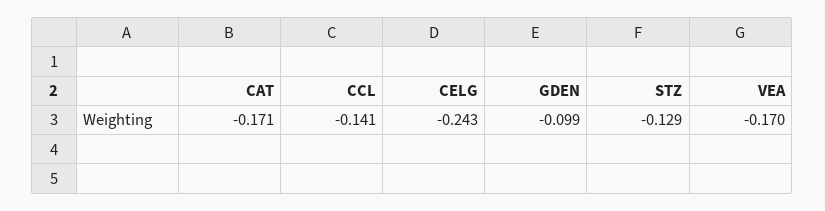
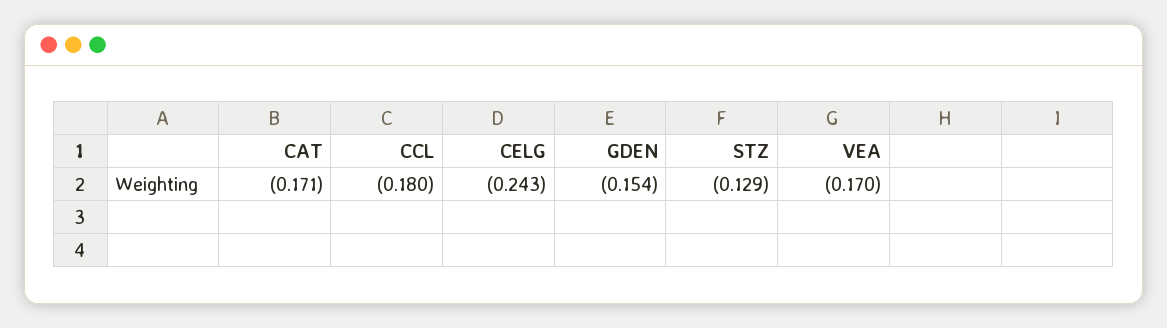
CCL: -0.141 -> -0.18
GDEN: -0.099 -> -0.154

